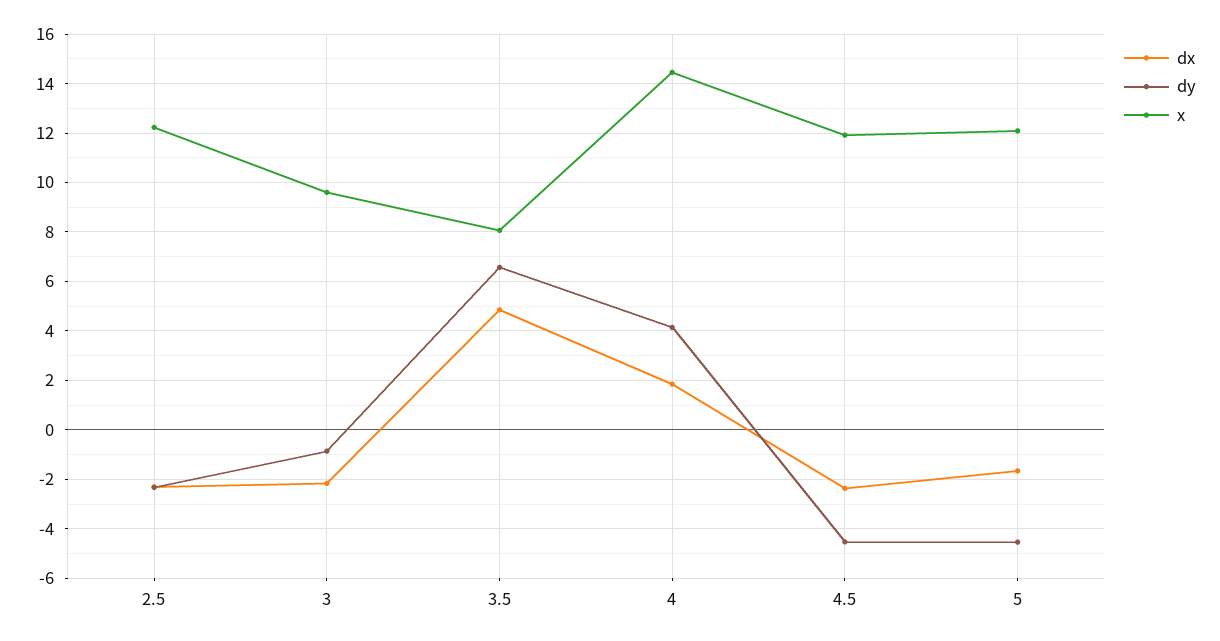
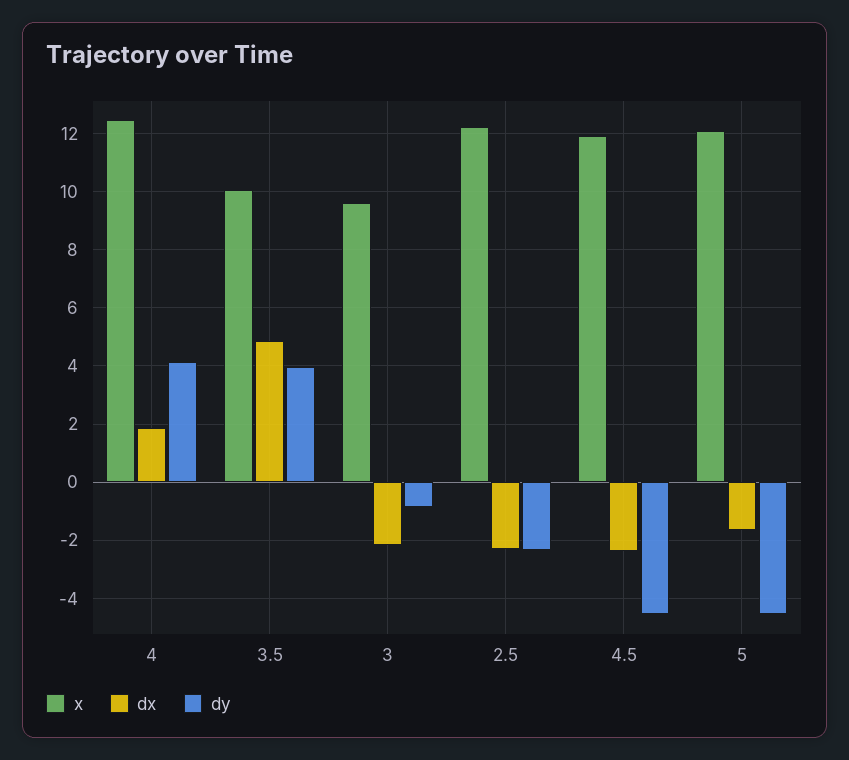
dy, 3.5: 6.5 -> 4
x, 3.5: 8 -> 10
x, 4: 14.5 -> 12.5

